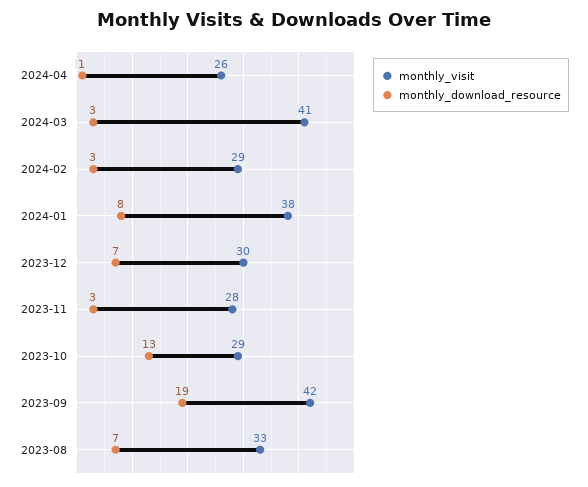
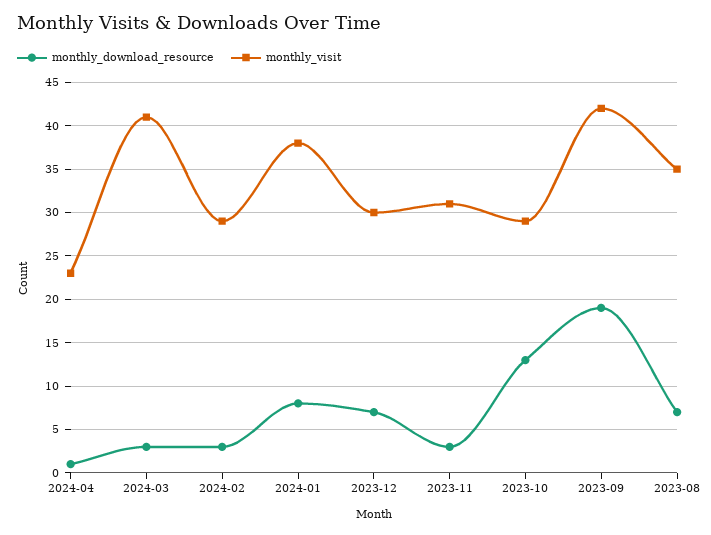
monthly_visit, 2024-04: 26 -> 23
monthly_visit, 2023-11: 28 -> 31
monthly_visit, 2023-08: 33 -> 35

